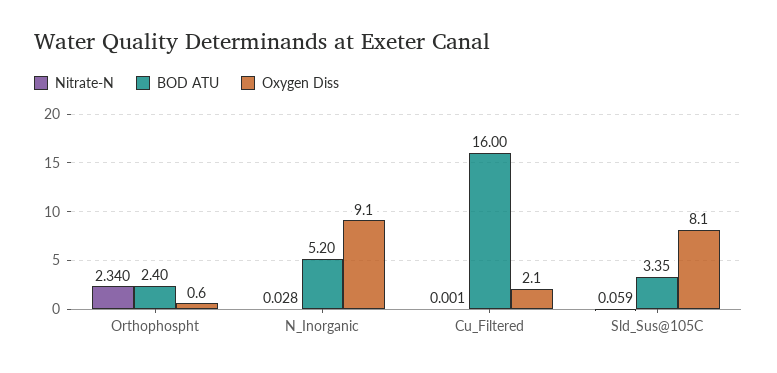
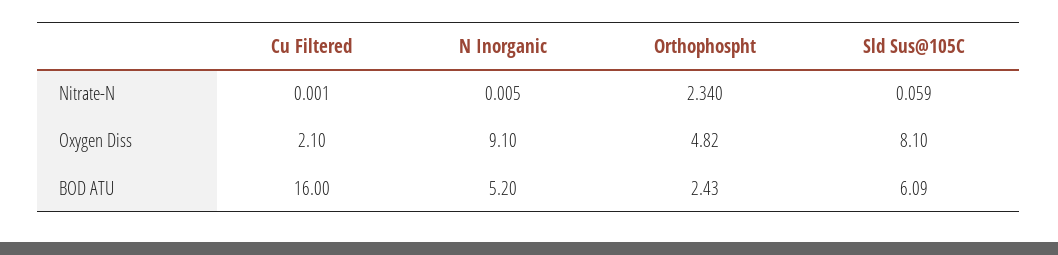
BOD ATU, Orthophospht: 2.4 -> 2.43
Oxygen Diss, Orthophospht: 0.6 -> 4.82
Nitrate-N, N_Inorganic: 0.028 -> 0.005
BOD ATU, Sld_Sus@105C: 3.35 -> 6.09

